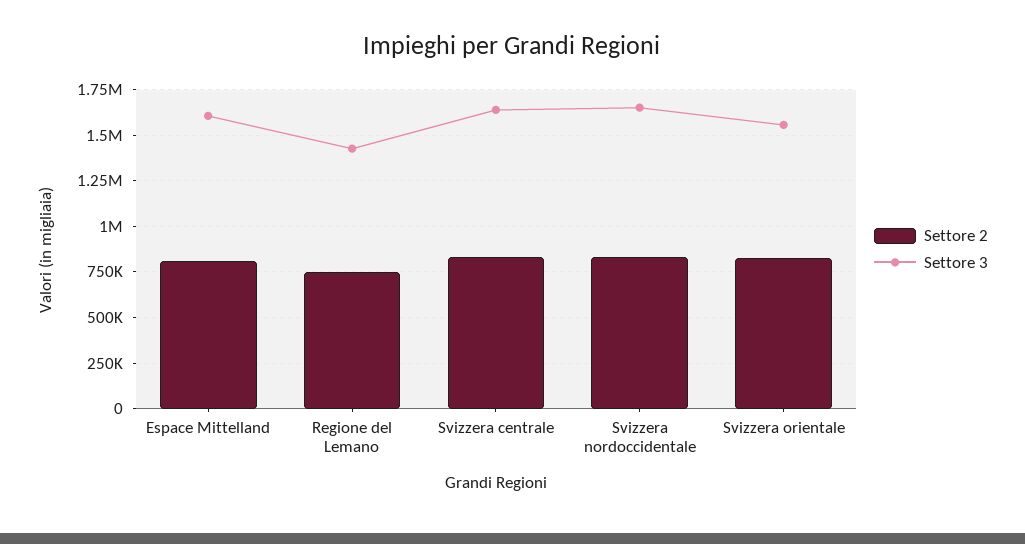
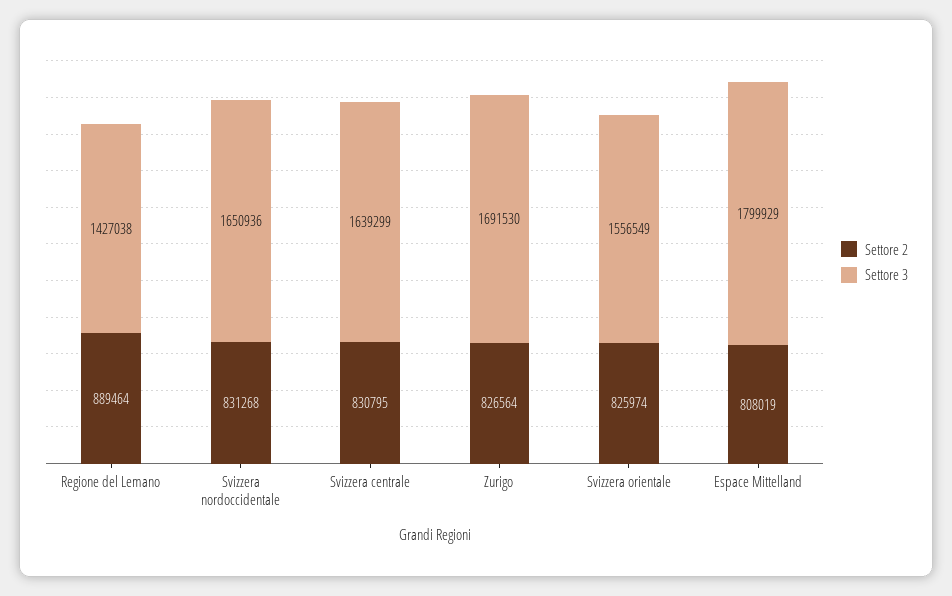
Settore 3, Espace Mittelland: 1600000 -> 1799929
Settore 2, Regione del Lemano: 750000 -> 889464
Settore 2, Zurigo: none -> 826564
Settore 3, Zurigo: none -> 1691530

